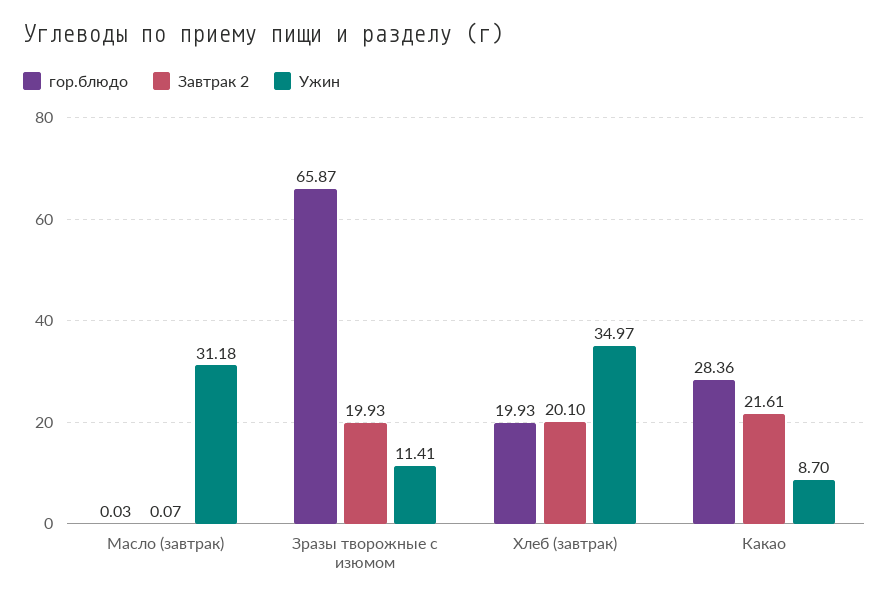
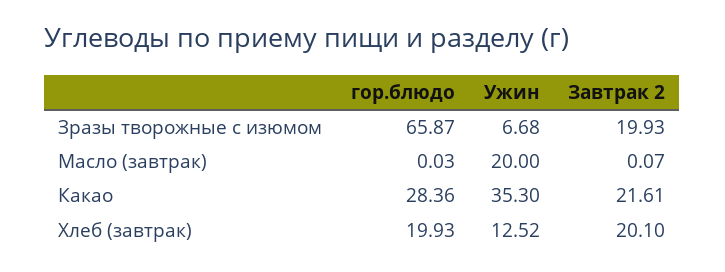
Ужин, Масло (завтрак): 31.18 -> 20
Ужин, Зразы творожные с изюмом: 11.41 -> 6.68
Ужин, Хлеб (завтрак): 34.97 -> 12.52
Ужин, Какао: 8.7 -> 35.3

